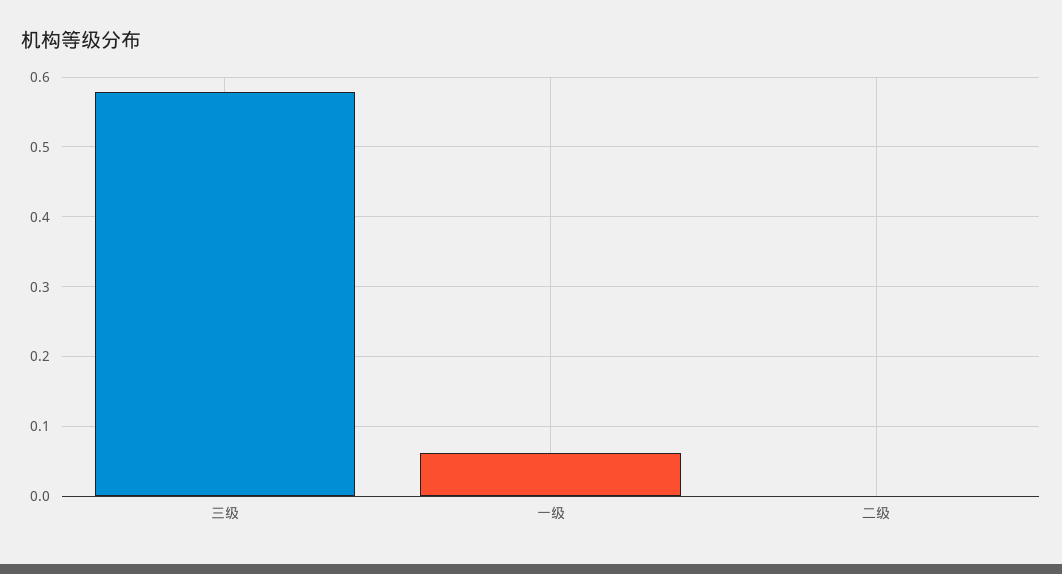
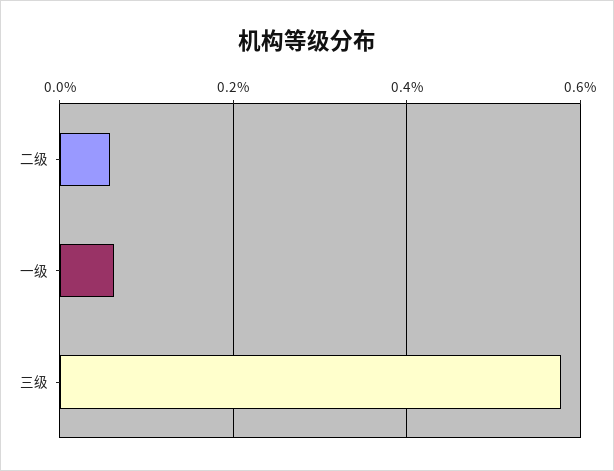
二级: 0 -> 0.06

